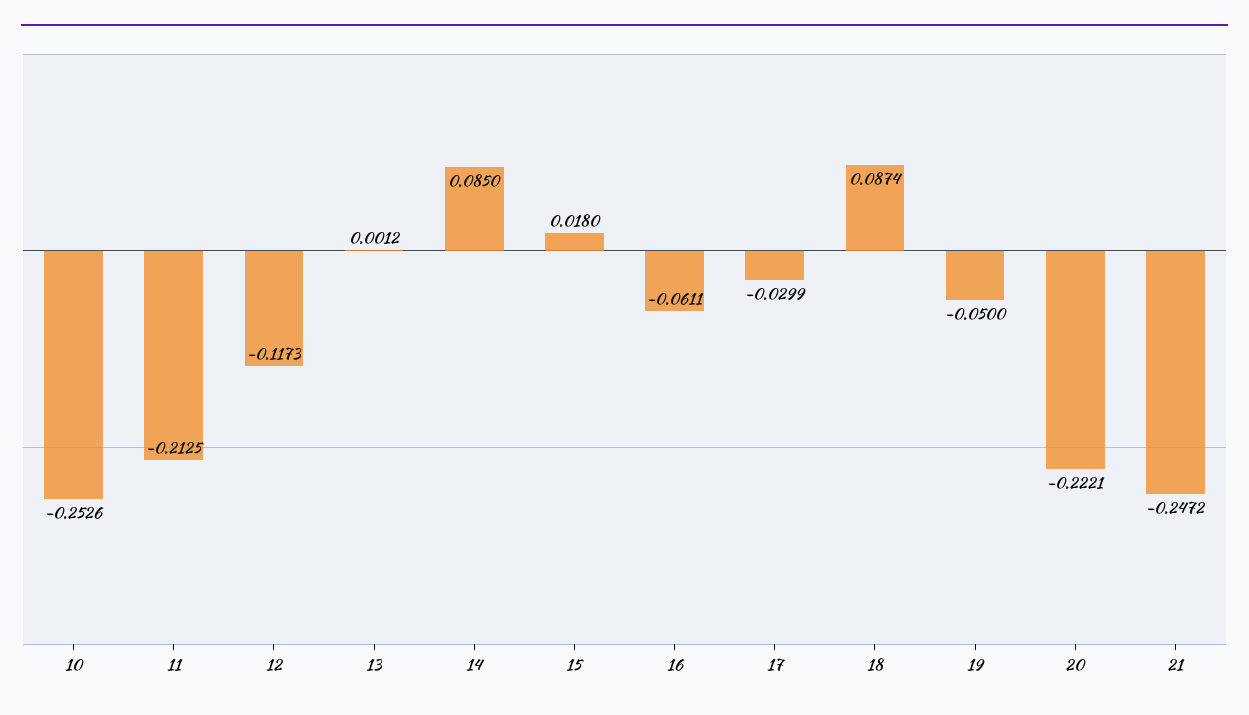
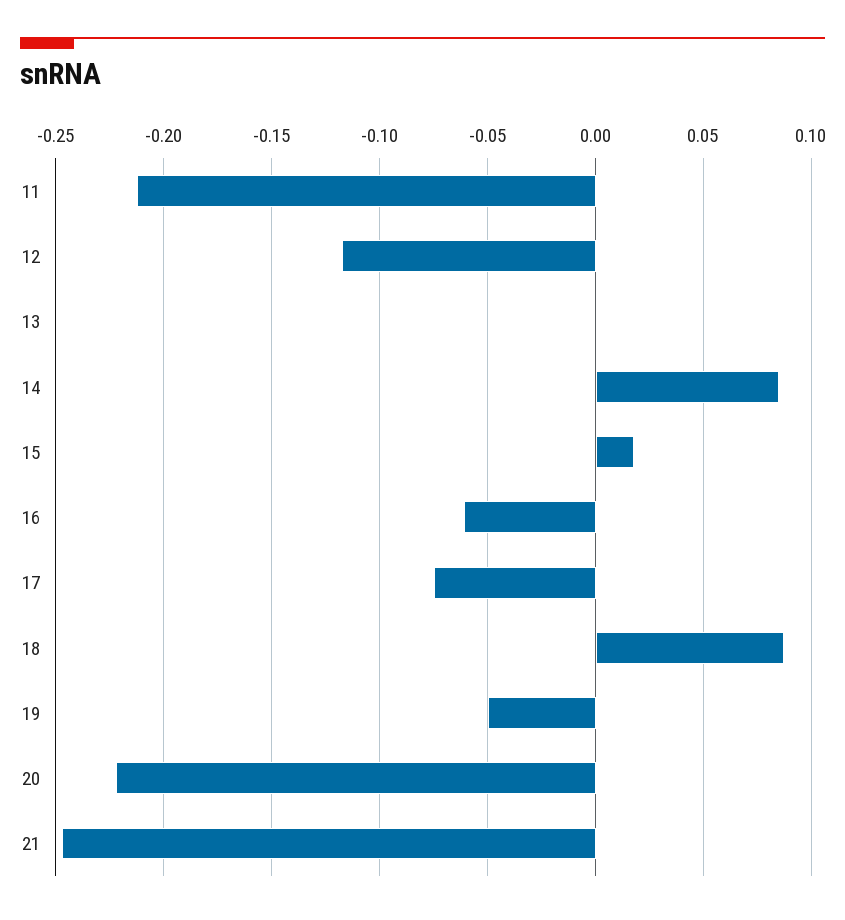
10: -0.2526 -> none
17: -0.0299 -> -0.075

